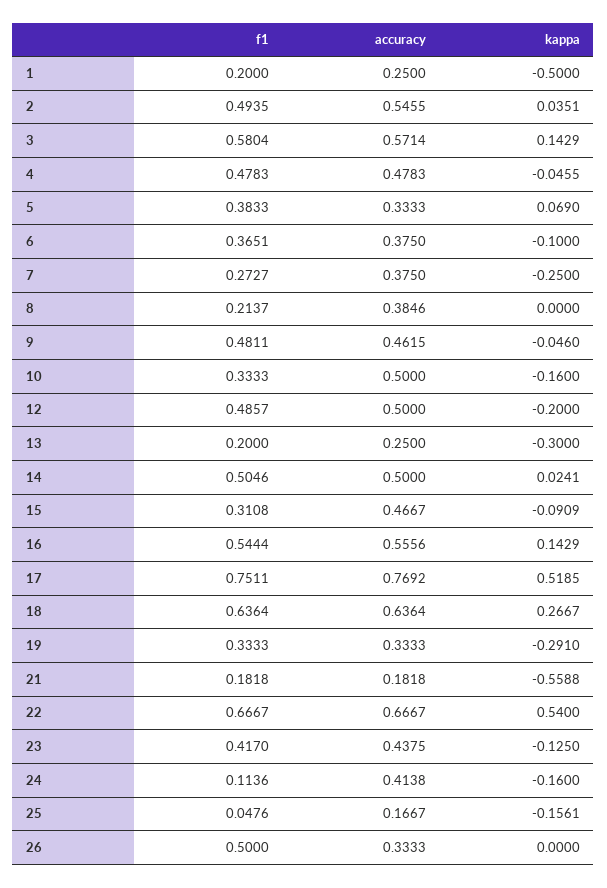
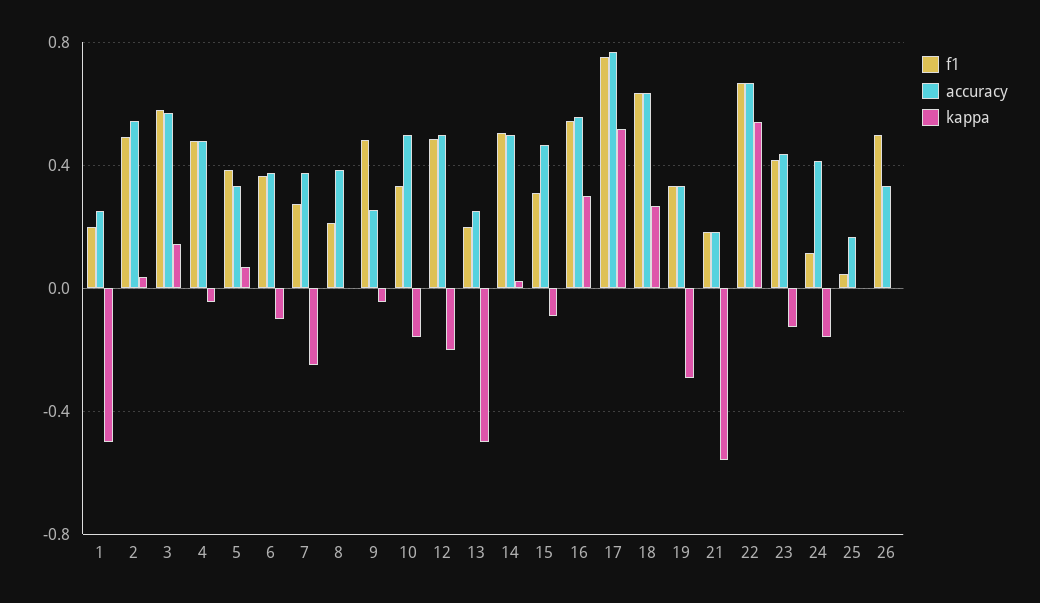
accuracy, 9: 0.4615 -> 0.25
kappa, 13: -0.3 -> -0.5
kappa, 16: 0.1429 -> 0.3
kappa, 25: -0.1561 -> 0

